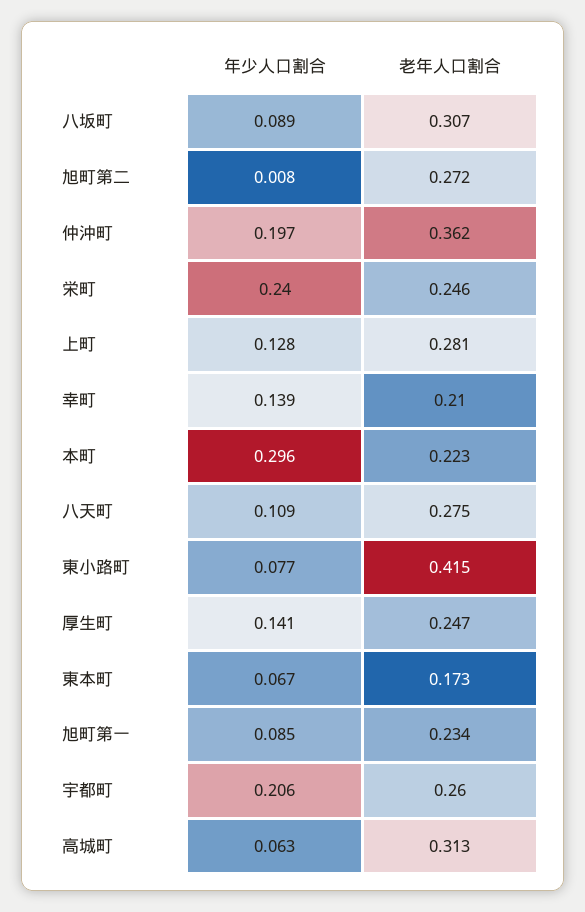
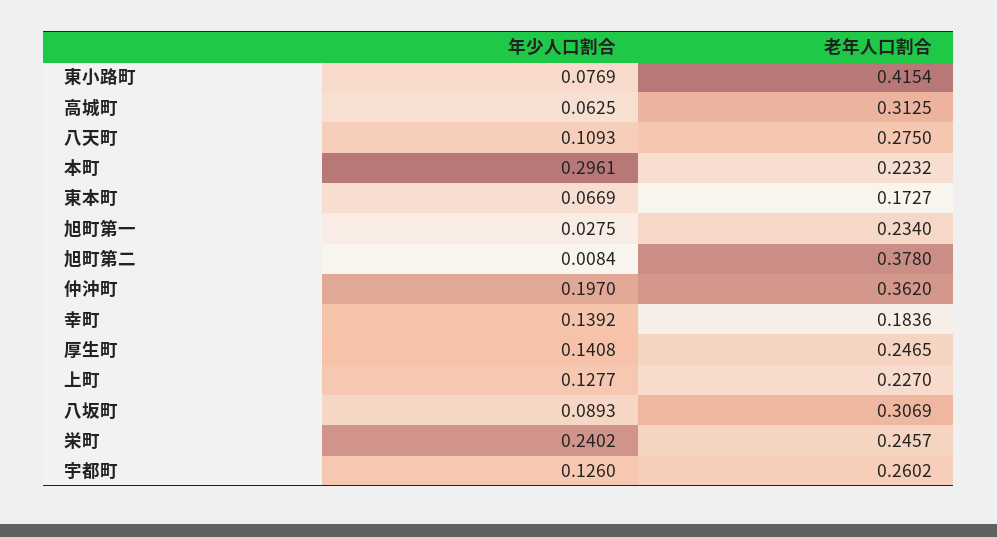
老年人口割合, 旭町第二: 0.272 -> 0.378
老年人口割合, 上町: 0.281 -> 0.227
老年人口割合, 幸町: 0.21 -> 0.1836
年少人口割合, 旭町第一: 0.085 -> 0.0275
年少人口割合, 宇都町: 0.206 -> 0.126

